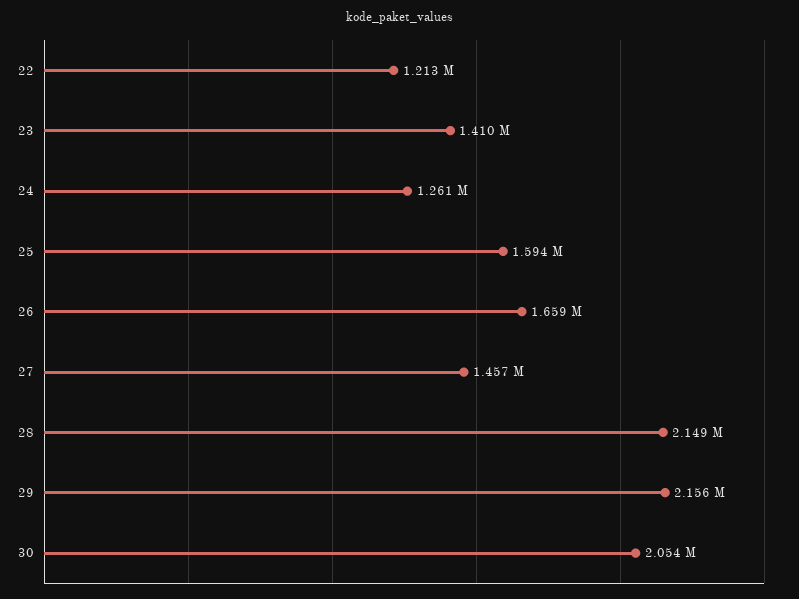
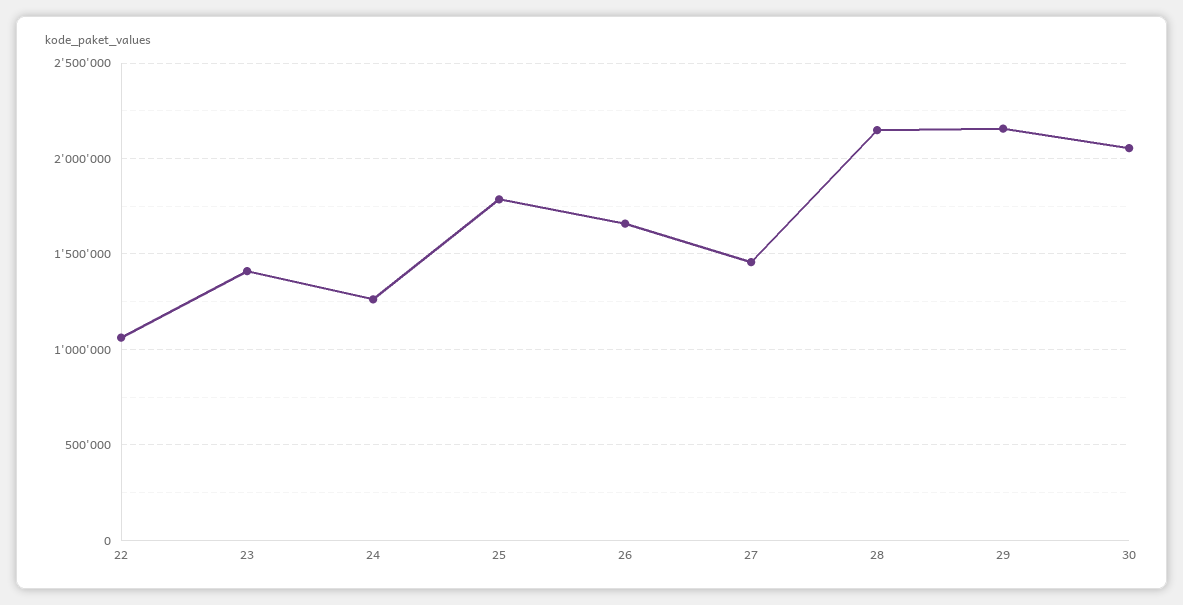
22: 1213000 -> 1050000
25: 1594000 -> 1800000

